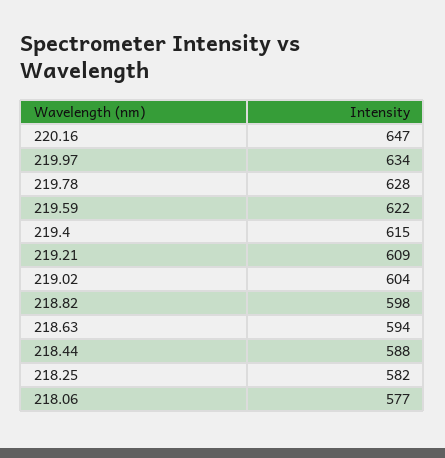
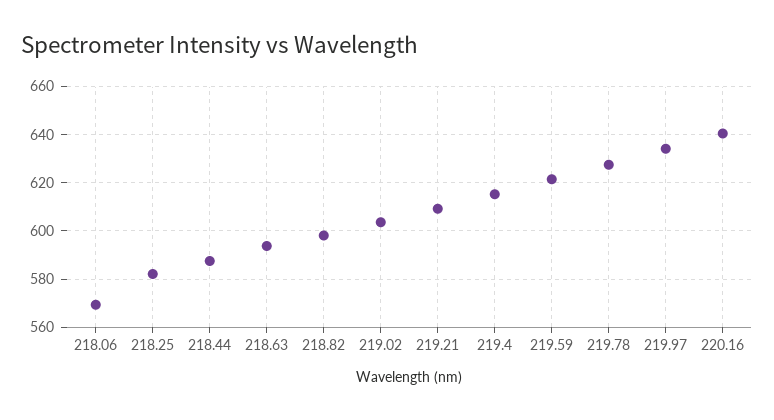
220.16: 647 -> 640
218.06: 577 -> 570

